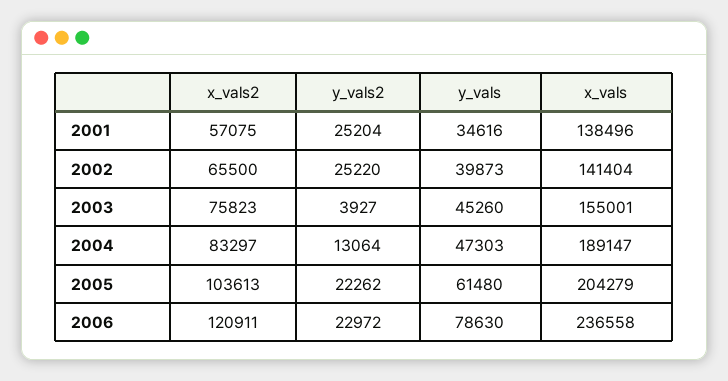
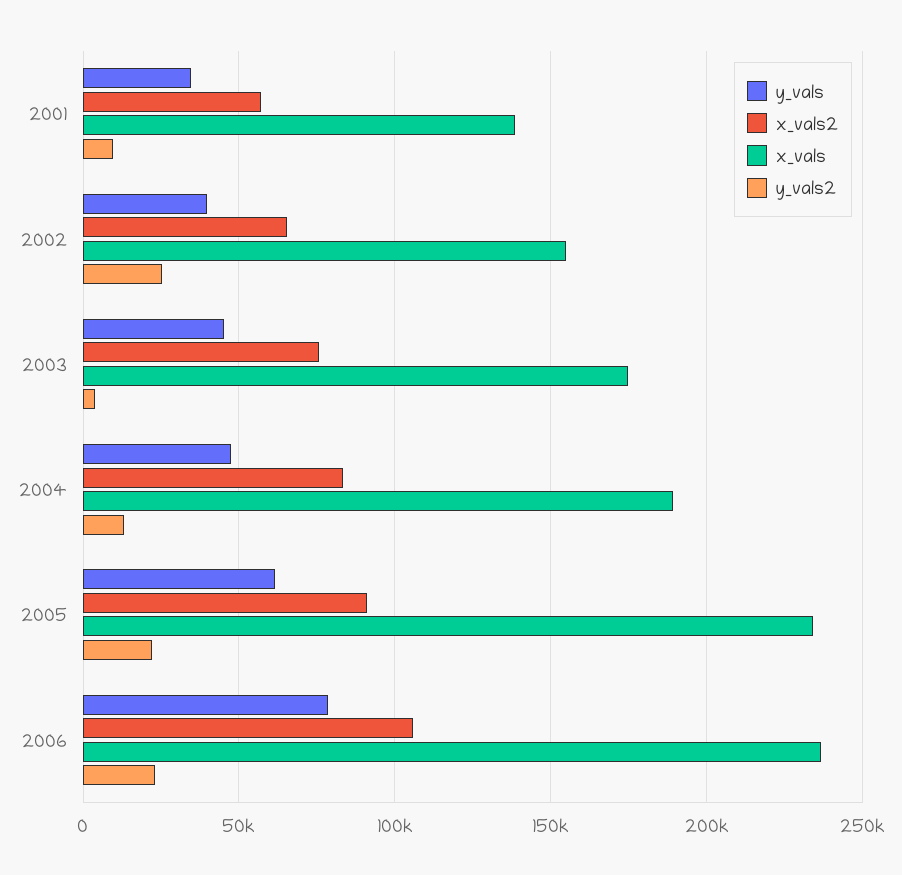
y_vals2, 2001: 25204 -> 10000
x_vals, 2002: 141404 -> 155000
x_vals, 2003: 155001 -> 175000
x_vals2, 2005: 103613 -> 90000
x_vals, 2005: 204279 -> 235000
x_vals2, 2006: 120911 -> 105000

